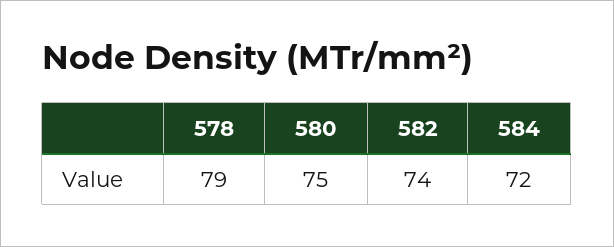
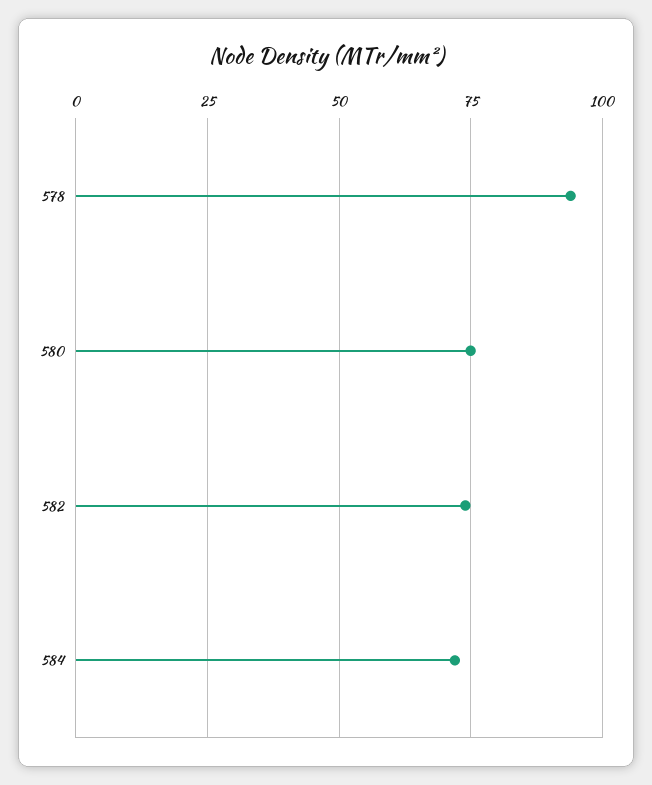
578: 79 -> 95

